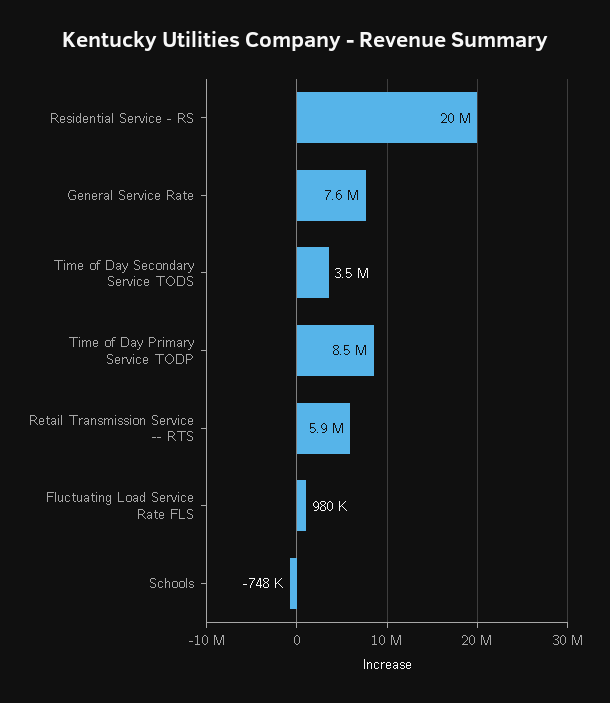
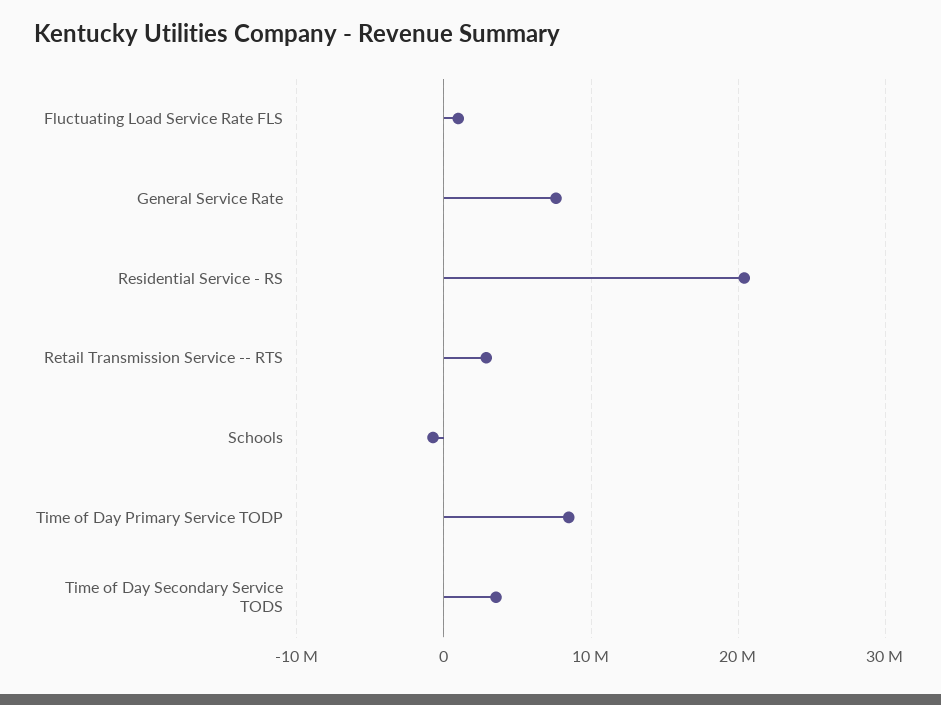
Retail Transmission Service -- RTS: 5900000 -> 3000000

